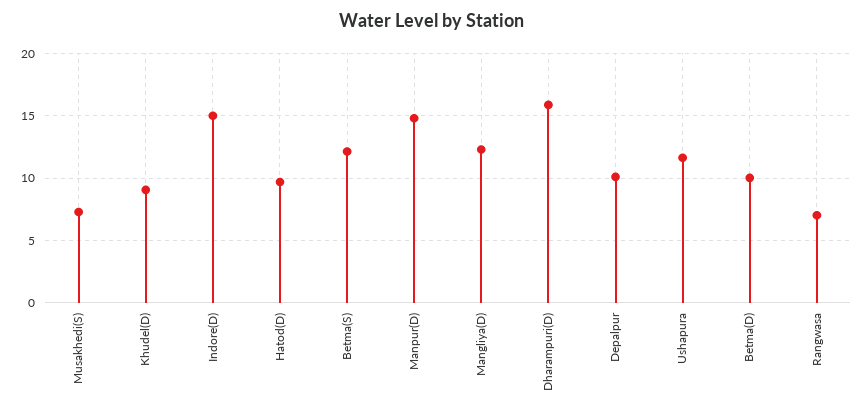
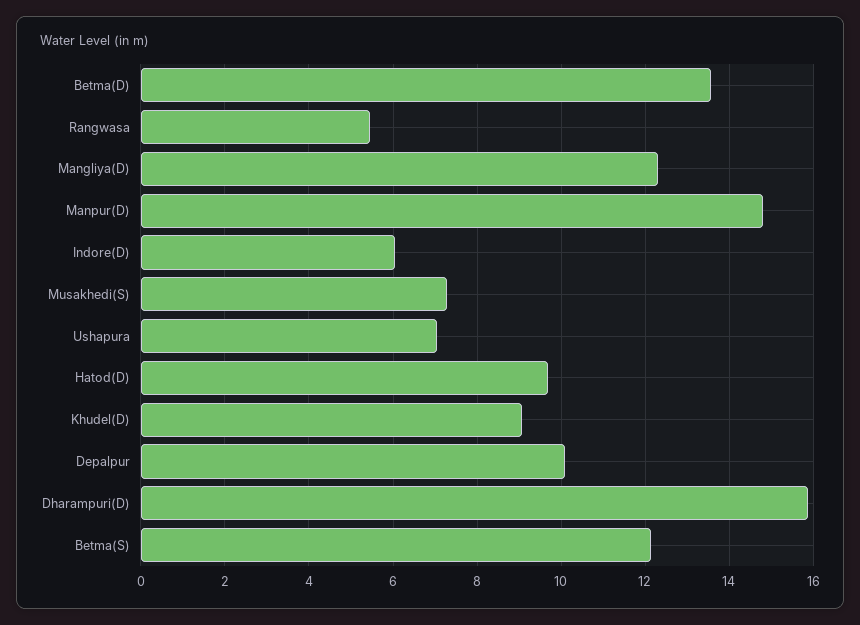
Indore(D): 15 -> 6
Ushapura: 11.5 -> 7
Betma(D): 10 -> 13.6
Rangwasa: 7 -> 5.4

